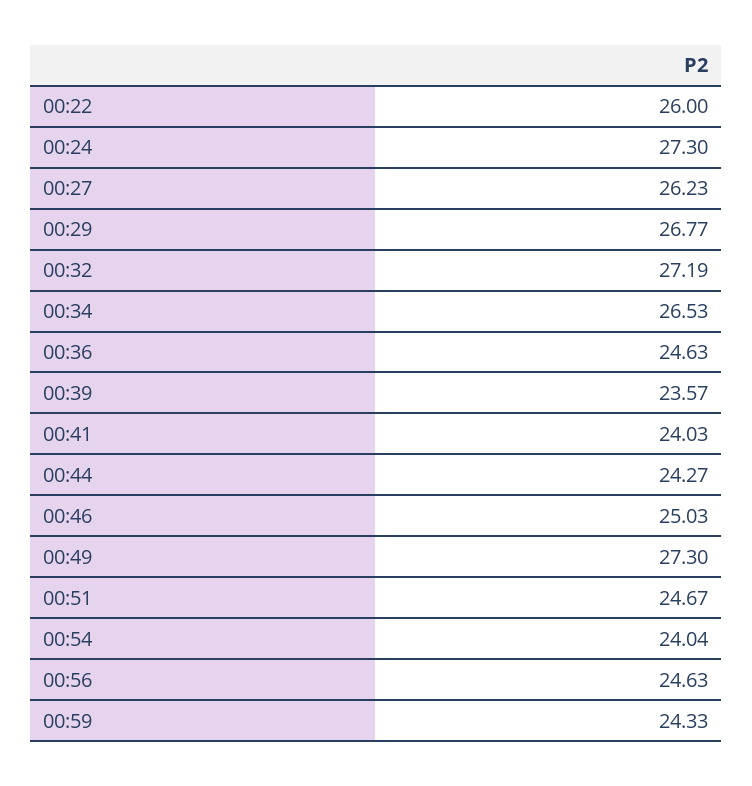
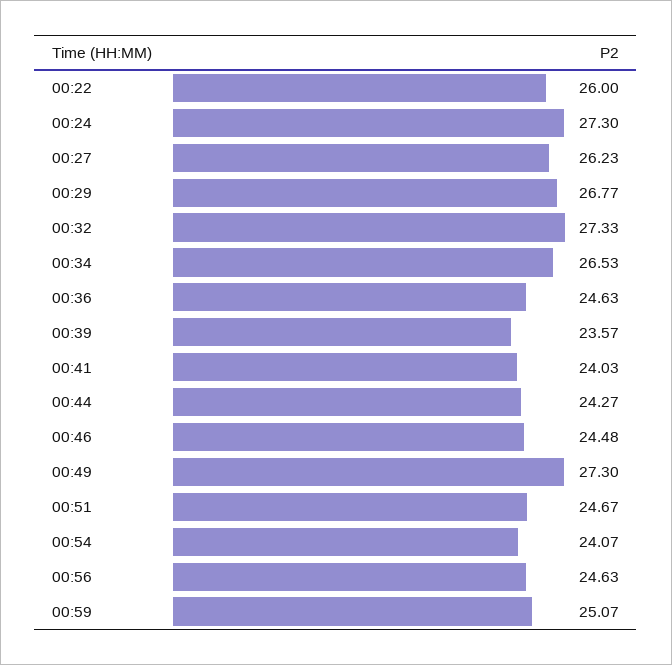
00:32: 27.19 -> 27.33
00:46: 25.03 -> 24.48
00:54: 24.04 -> 24.07
00:59: 24.33 -> 25.07

